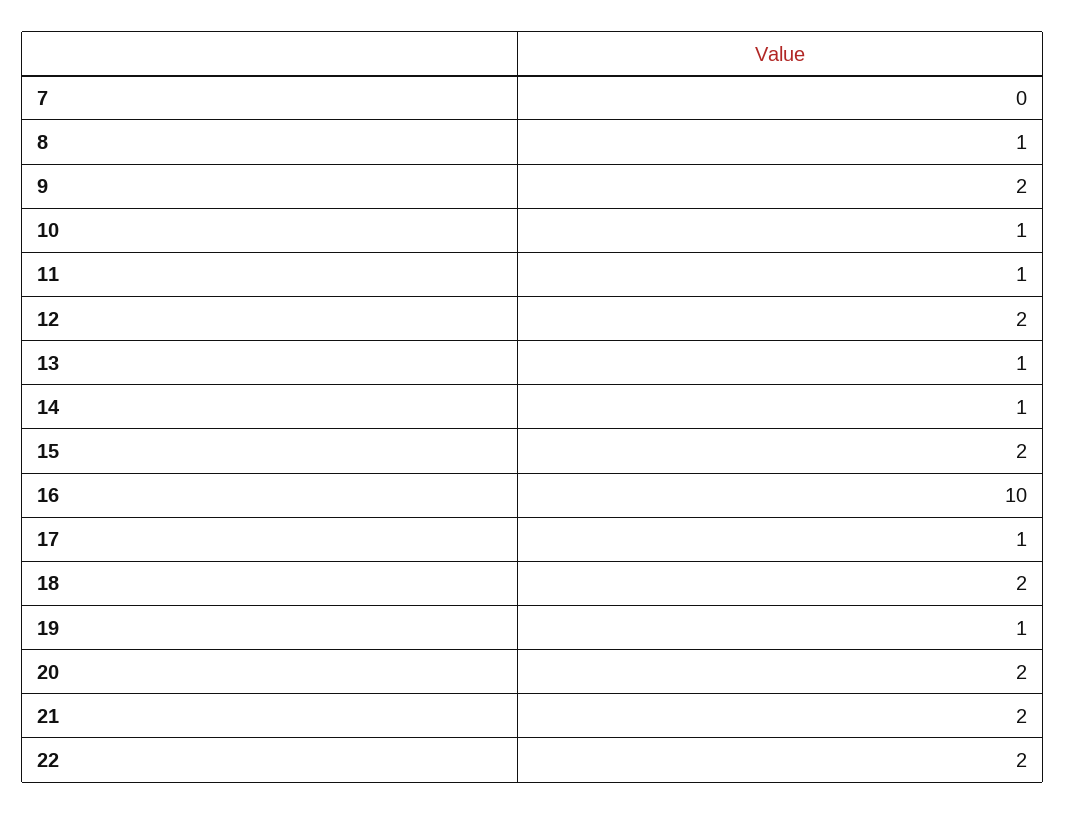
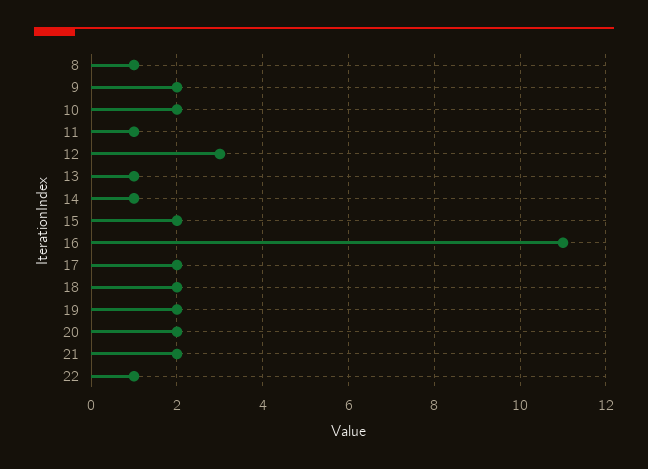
7: 0 -> none
10: 1 -> 2
12: 2 -> 3
16: 10 -> 11
17: 1 -> 2
19: 1 -> 2
22: 2 -> 1

